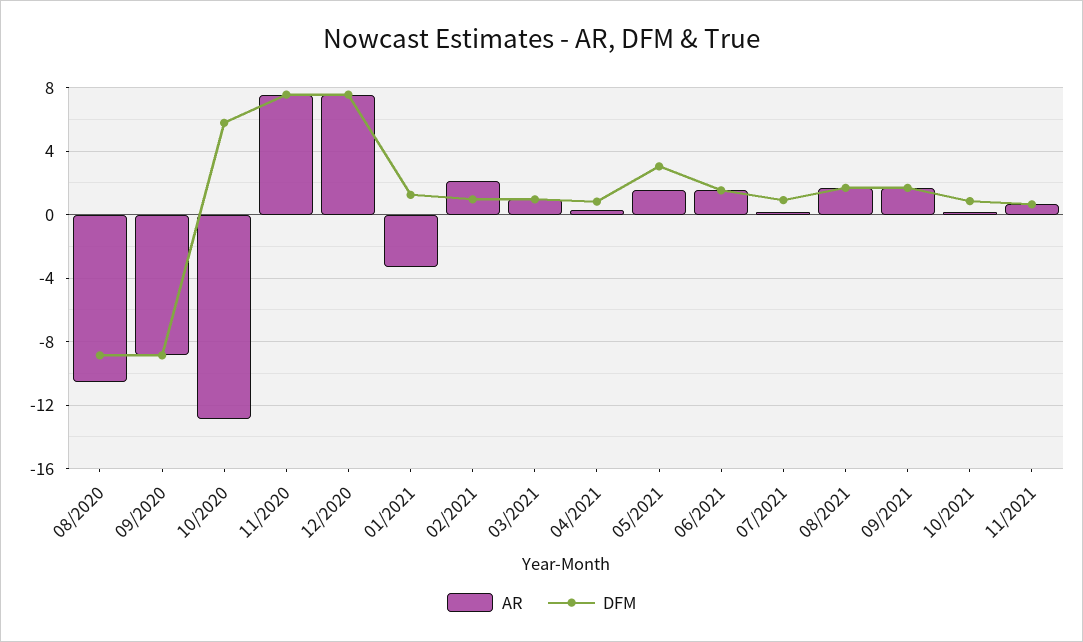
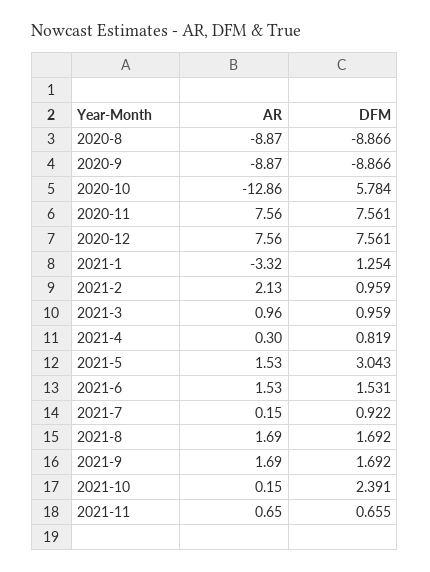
AR, 08/2020: -10.5 -> -8.87
DFM, 10/2021: 1 -> 2.391

